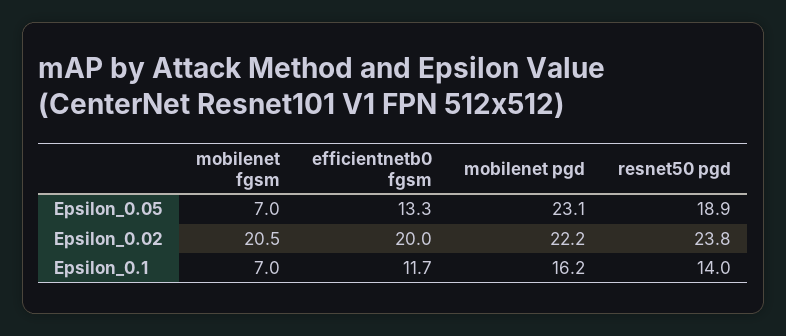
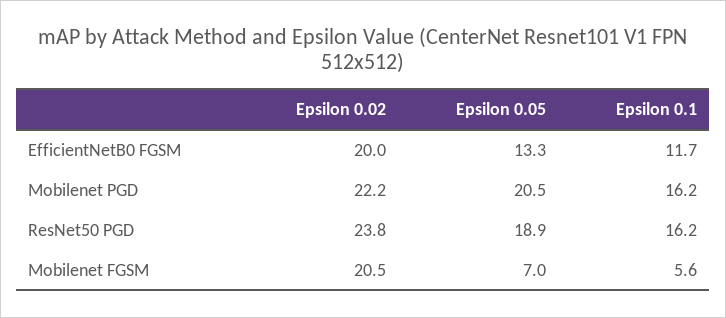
mobilenet pgd, Epsilon_0.05: 23.1 -> 20.5
mobilenet fgsm, Epsilon_0.1: 7 -> 5.6
resnet50 pgd, Epsilon_0.1: 14 -> 16.2

